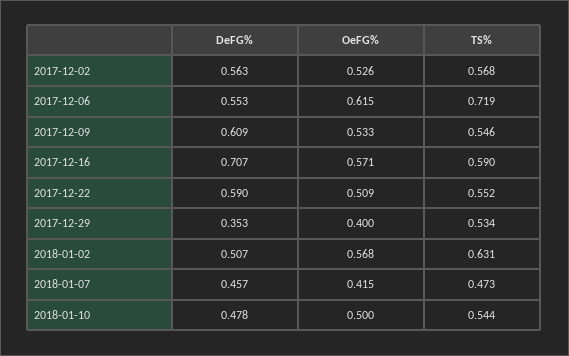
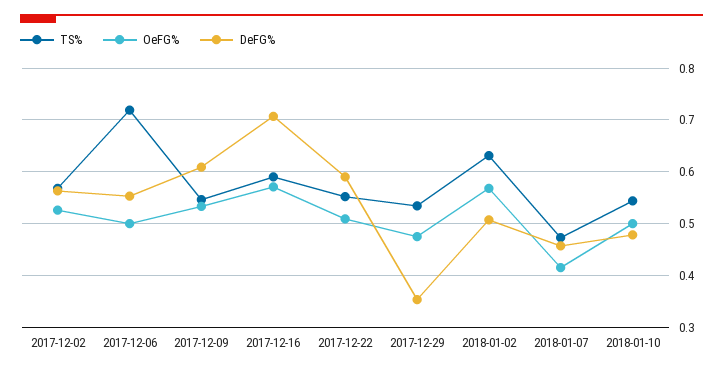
OeFG%, 2017-12-06: 0.615 -> 0.5
OeFG%, 2017-12-29: 0.4 -> 0.48

